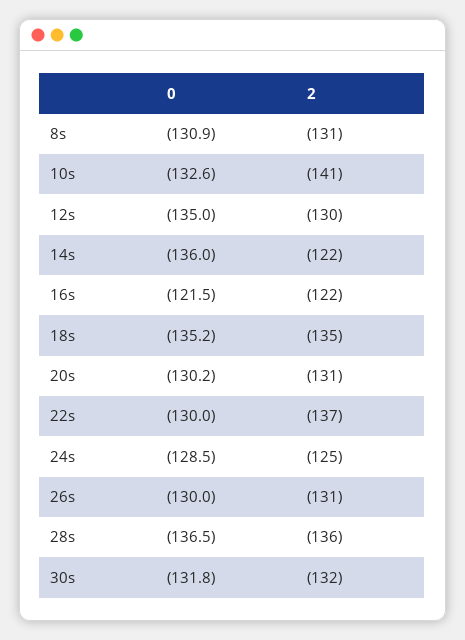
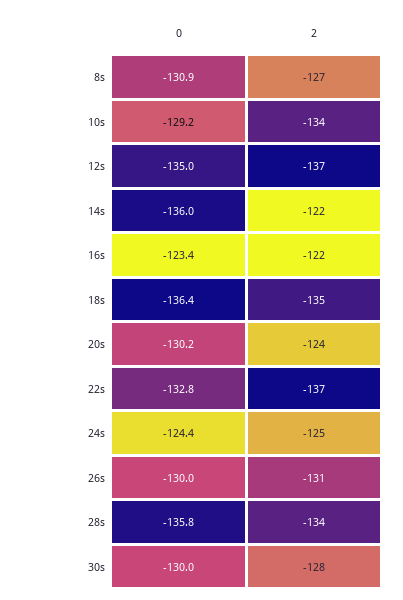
2, 8s: -131 -> -127
0, 10s: -132.6 -> -129.2
2, 10s: -141 -> -134
2, 12s: -130 -> -137
0, 16s: -121.5 -> -123.4
0, 18s: -135.2 -> -136.4
2, 20s: -131 -> -124
0, 22s: -130 -> -132.8
0, 24s: -128.5 -> -124.4
0, 28s: -136.5 -> -135.8
2, 28s: -136 -> -134
0, 30s: -131.8 -> -130
2, 30s: -132 -> -128

